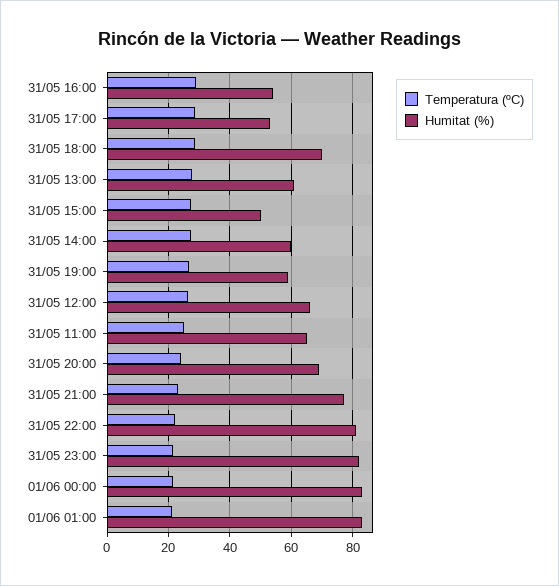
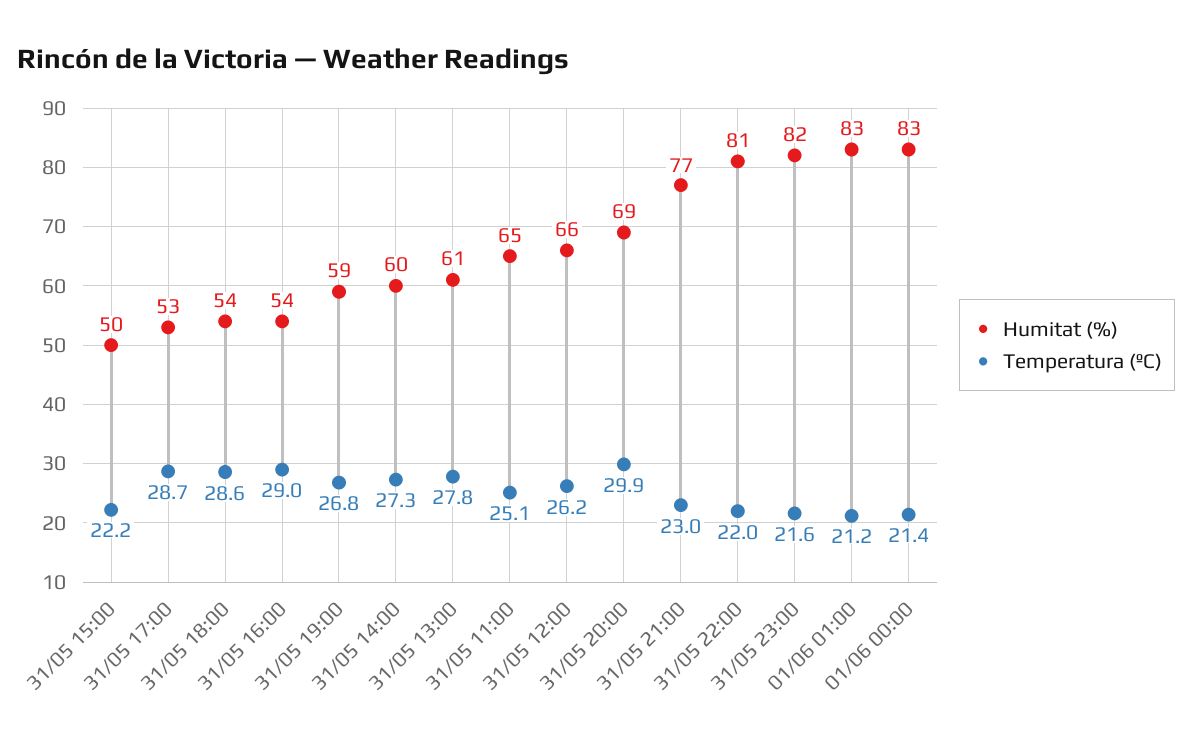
Humitat (%), 31/05 18:00: 70 -> 54
Temperatura (ºC), 31/05 15:00: 28 -> 22.2
Temperatura (ºC), 31/05 20:00: 24 -> 29.9

